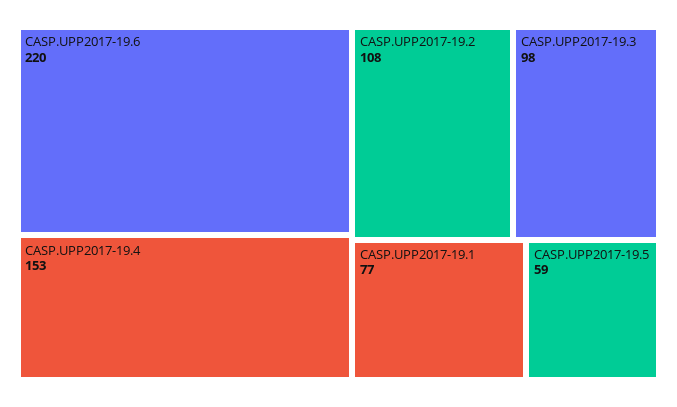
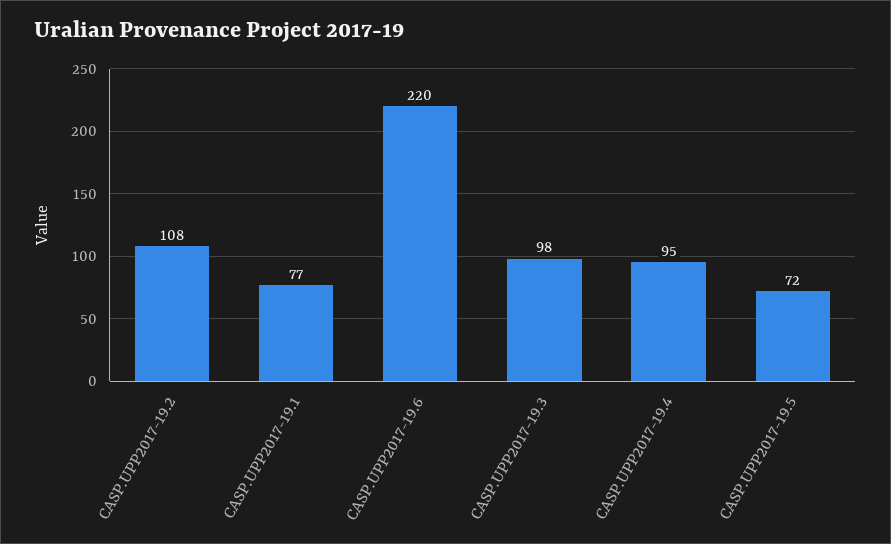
CASP.UPP2017-19.4: 153 -> 95
CASP.UPP2017-19.5: 59 -> 72

